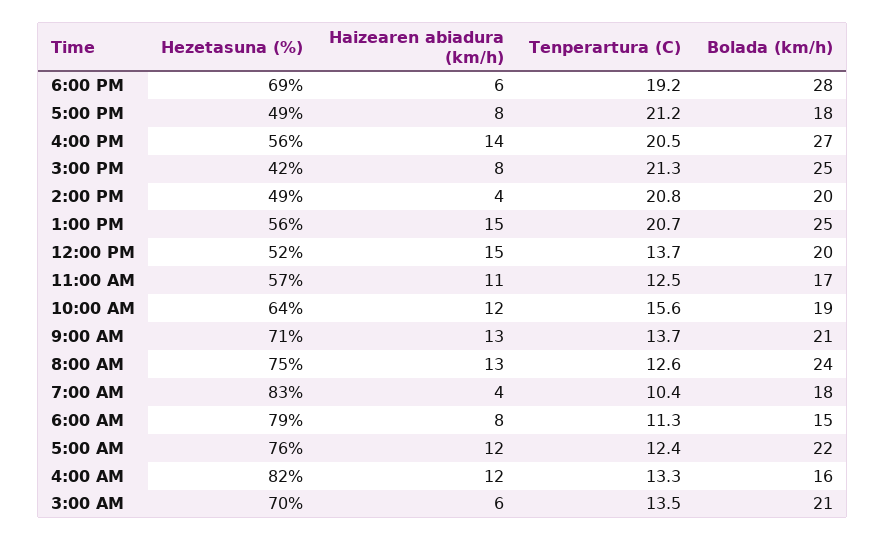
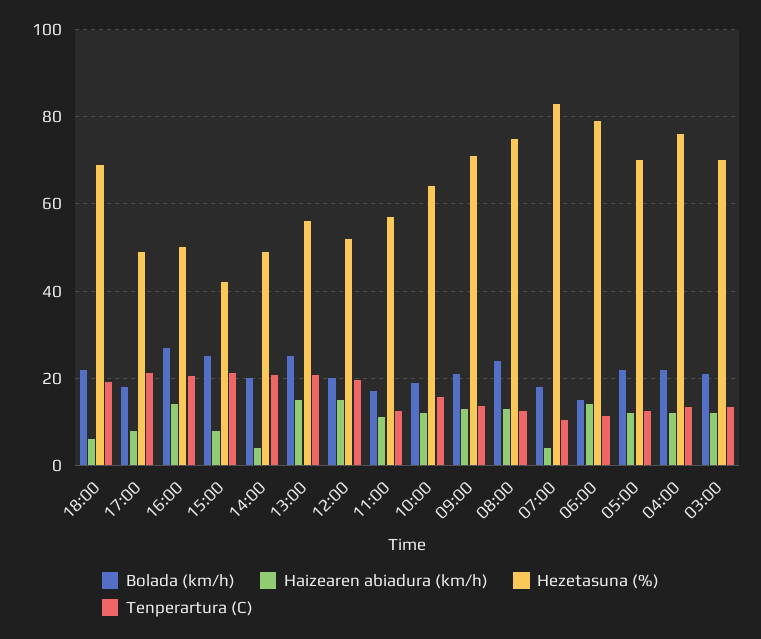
Bolada (km/h), 6:00 PM: 28 -> 22
Hezetasuna (%), 4:00 PM: 56 -> 50
Tenperartura (C), 12:00 PM: 13.7 -> 20
Haizearen abiadura (km/h), 6:00 AM: 8 -> 14
Hezetasuna (%), 5:00 AM: 76 -> 70
Hezetasuna (%), 4:00 AM: 82 -> 76
Bolada (km/h), 4:00 AM: 16 -> 22
Haizearen abiadura (km/h), 3:00 AM: 6 -> 12

